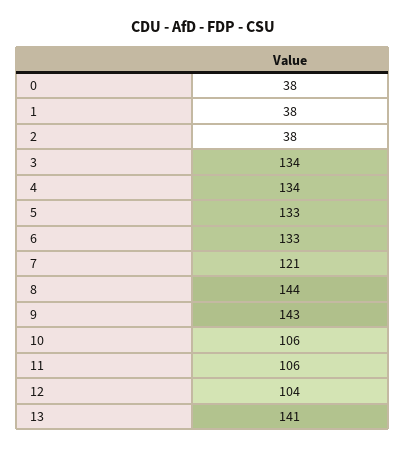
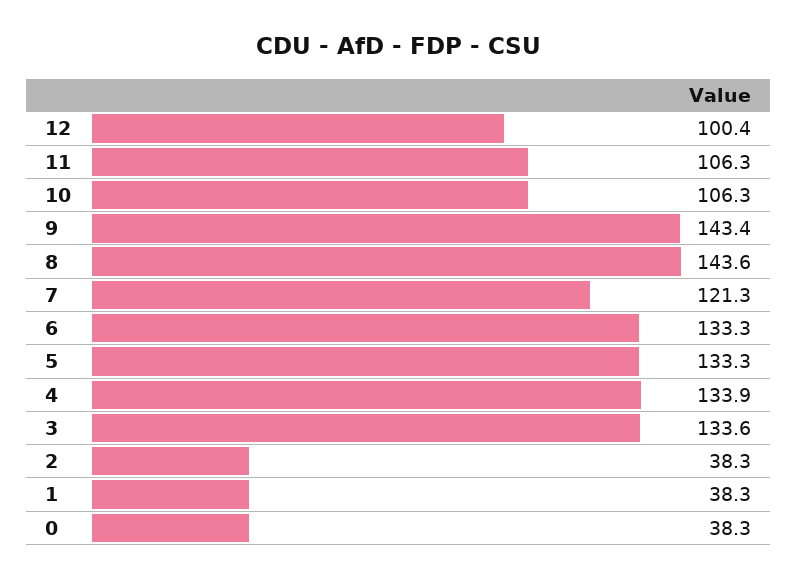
12: 104 -> 100.4
13: 141 -> none

